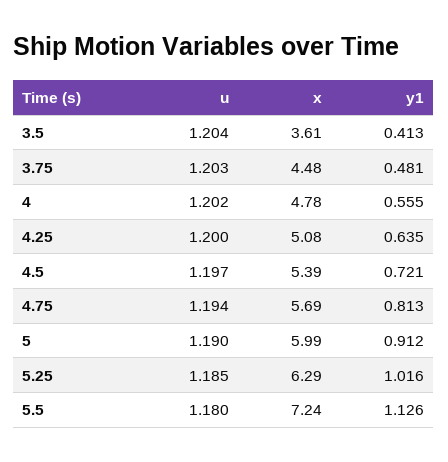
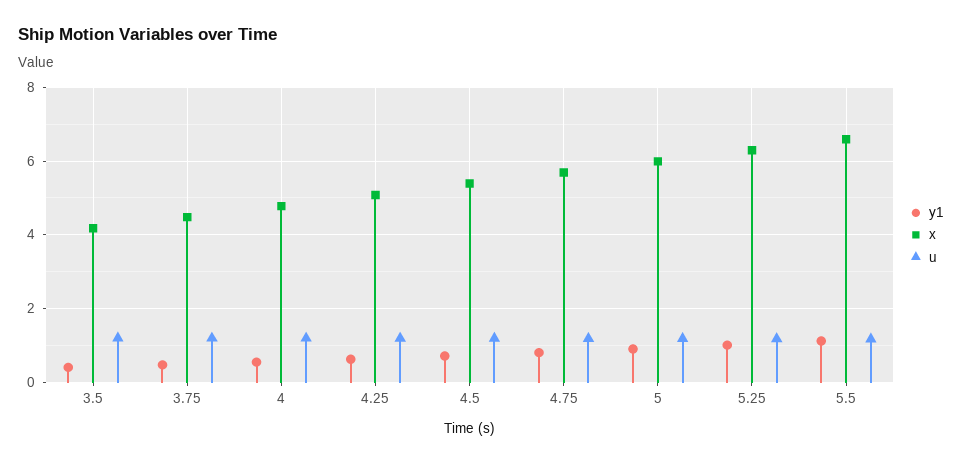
x, 3.5: 3.61 -> 4.2
x, 5.5: 7.24 -> 6.6

